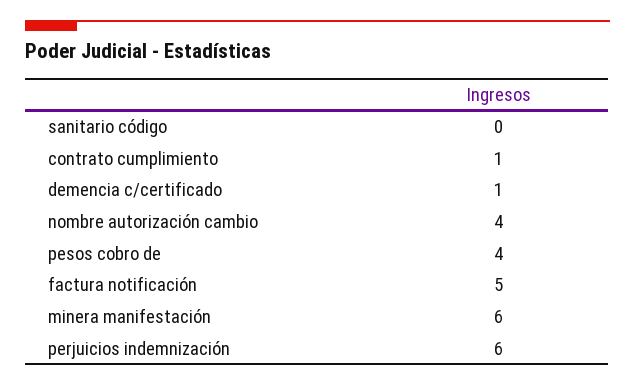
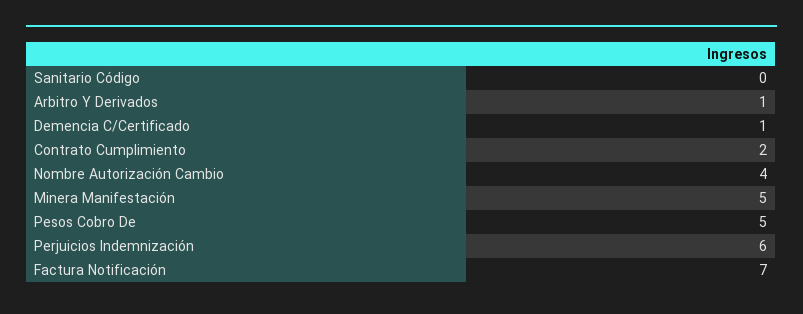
contrato cumplimiento: 1 -> 2
pesos cobro de: 4 -> 5
factura notificación: 5 -> 7
minera manifestación: 6 -> 5
Arbitro Y Derivados: none -> 1

